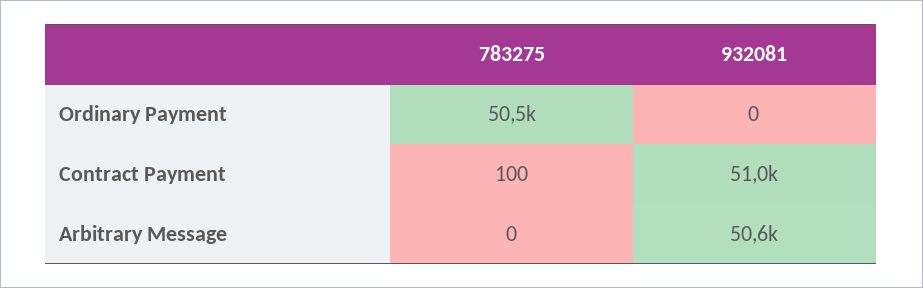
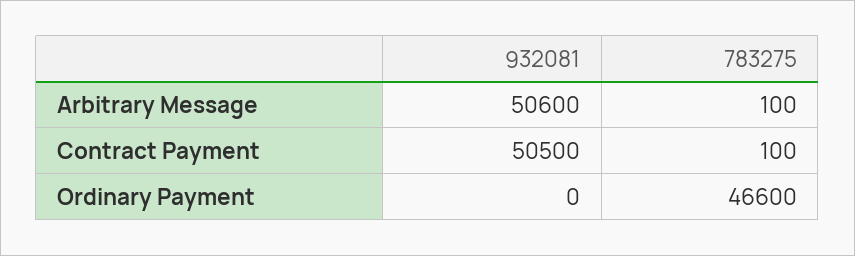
783275, Ordinary Payment: 50500 -> 46600
932081, Contract Payment: 51000 -> 50500
783275, Arbitrary Message: 0 -> 100

